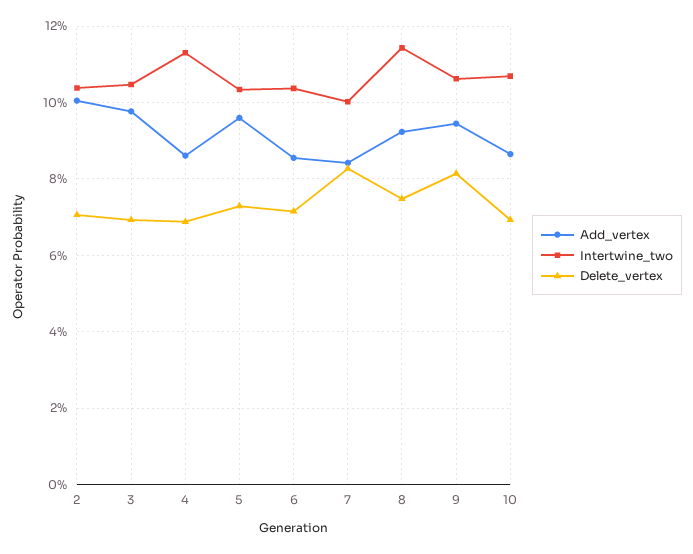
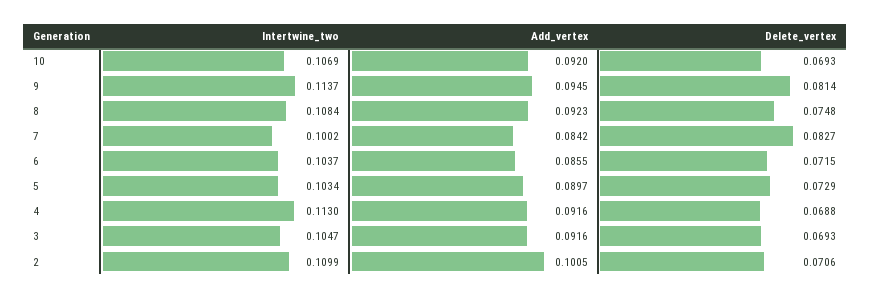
Intertwine_two, 2: 0.104 -> 0.1099
Add_vertex, 3: 0.098 -> 0.0916
Add_vertex, 4: 0.086 -> 0.0916
Add_vertex, 5: 0.096 -> 0.0897
Intertwine_two, 8: 0.114 -> 0.1084
Intertwine_two, 9: 0.106 -> 0.1137
Add_vertex, 10: 0.086 -> 0.092

